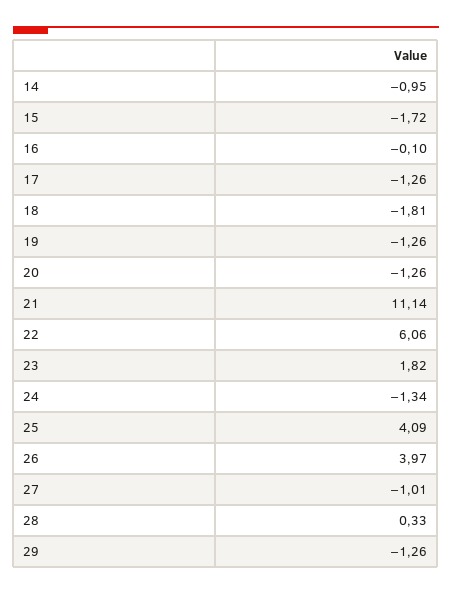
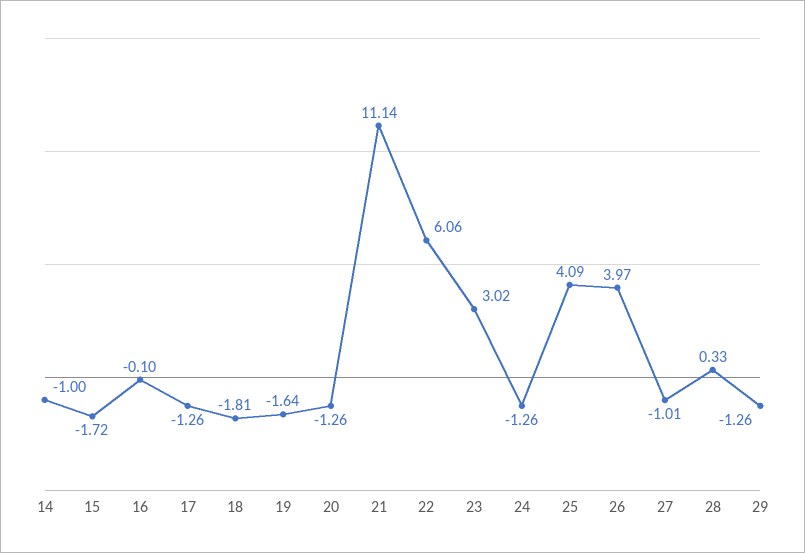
14: -0.95 -> -1
19: -1.26 -> -1.64
23: 1.82 -> 3.02
24: -1.34 -> -1.26

